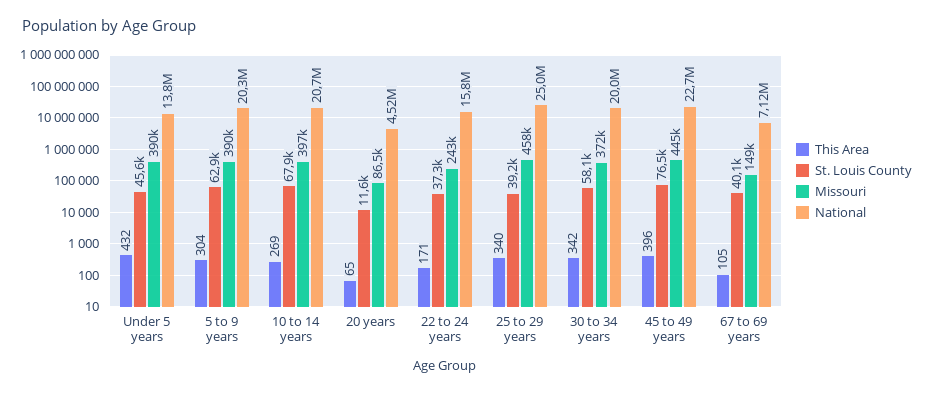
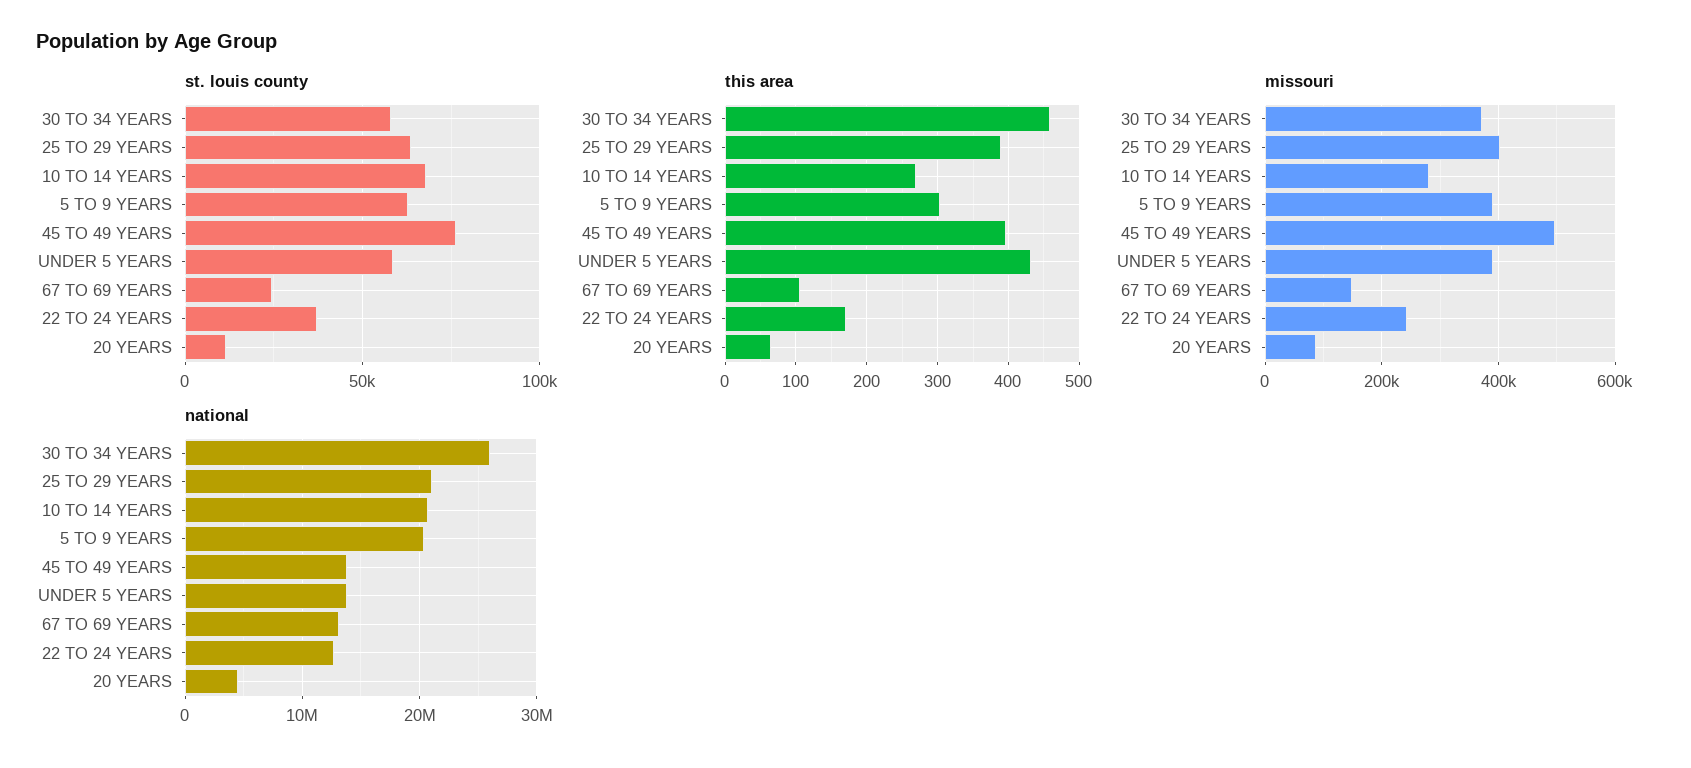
St. Louis County, Under 5 years: 45600 -> 60000
Missouri, 10 to 14 years: 397000 -> 280000
National, 22 to 24 years: 15800000 -> 13000000
This Area, 25 to 29 years: 340 -> 390
St. Louis County, 25 to 29 years: 39200 -> 65000
Missouri, 25 to 29 years: 458000 -> 400000
National, 25 to 29 years: 25000000 -> 21000000
This Area, 30 to 34 years: 342 -> 460
National, 30 to 34 years: 20000000 -> 26000000
Missouri, 45 to 49 years: 445000 -> 500000
National, 45 to 49 years: 22700000 -> 14000000
St. Louis County, 67 to 69 years: 40100 -> 25000
National, 67 to 69 years: 7120000 -> 13000000

